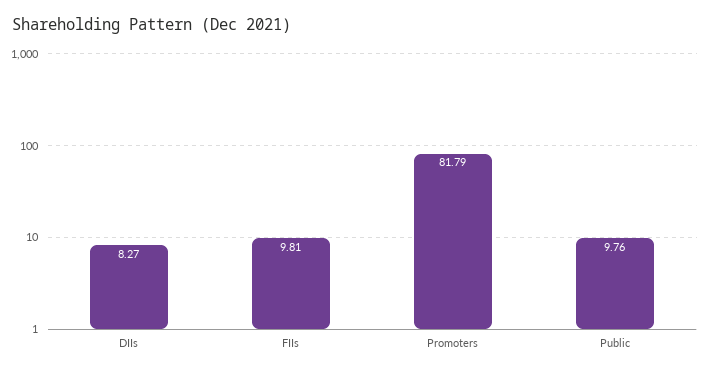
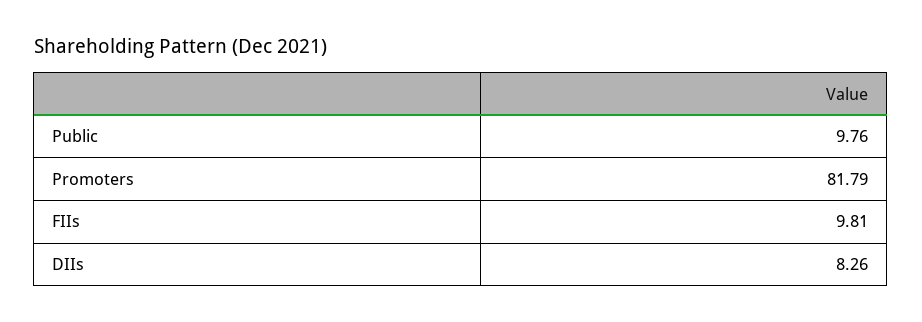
DIIs: 8.27 -> 8.26

